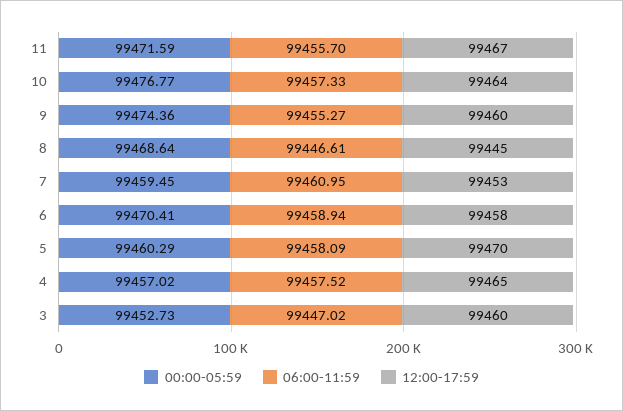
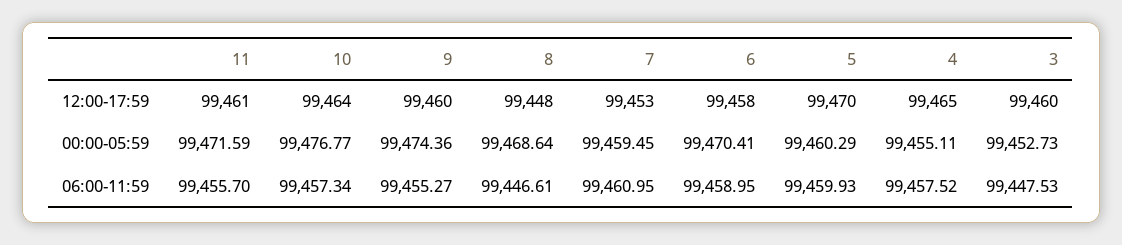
12:00-17:59, 11: 99467 -> 99461
06:00-11:59, 10: 99457.33 -> 99457.34
12:00-17:59, 8: 99445 -> 99448
06:00-11:59, 6: 99458.94 -> 99458.95
06:00-11:59, 5: 99458.09 -> 99459.93
00:00-05:59, 4: 99457.02 -> 99455.11
06:00-11:59, 3: 99447.02 -> 99447.53

